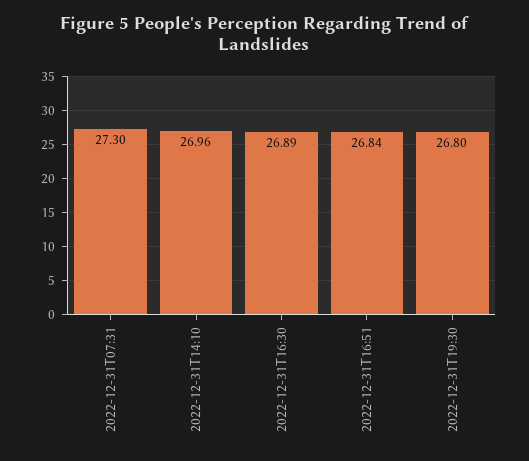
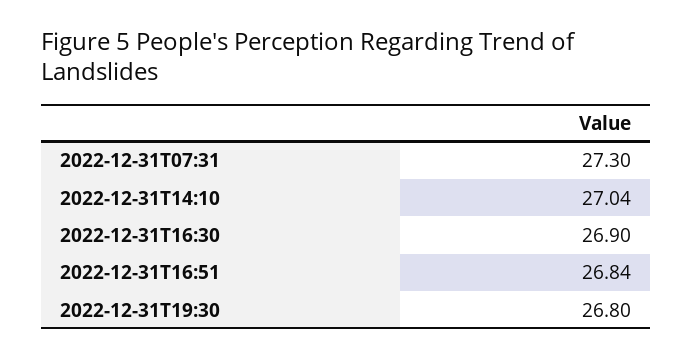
2022-12-31T14:10: 26.96 -> 27.04
2022-12-31T16:30: 26.89 -> 26.9

